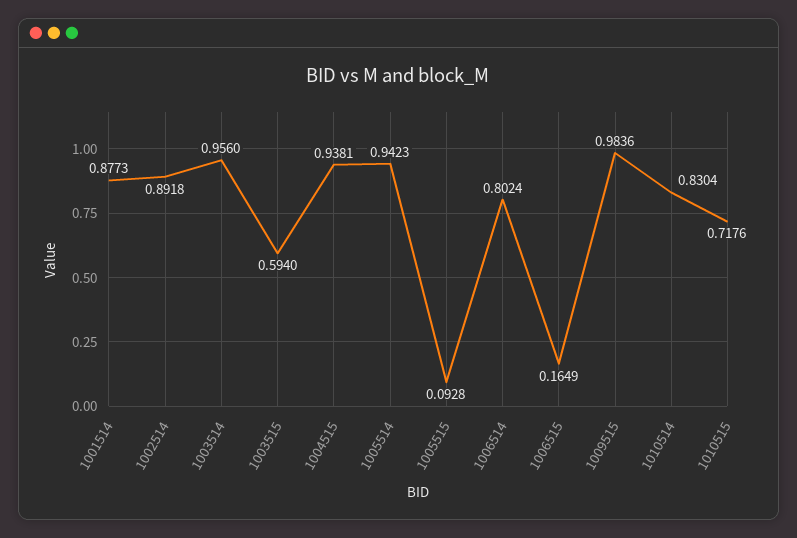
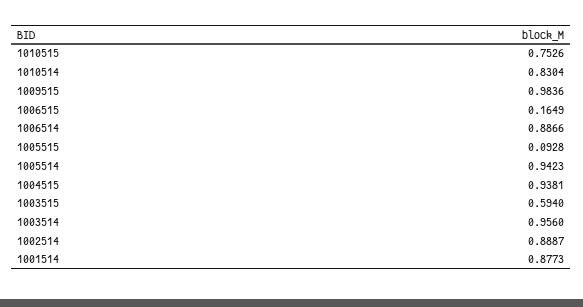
1002514: 0.8918 -> 0.8887
1006514: 0.8024 -> 0.8866
1010515: 0.7176 -> 0.7526

